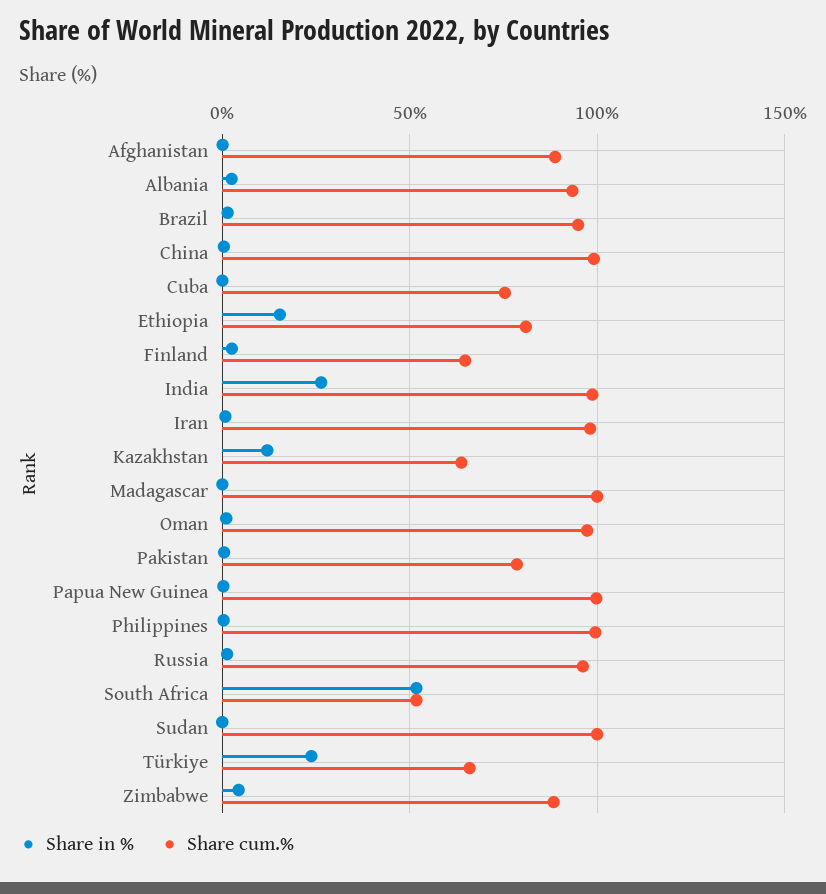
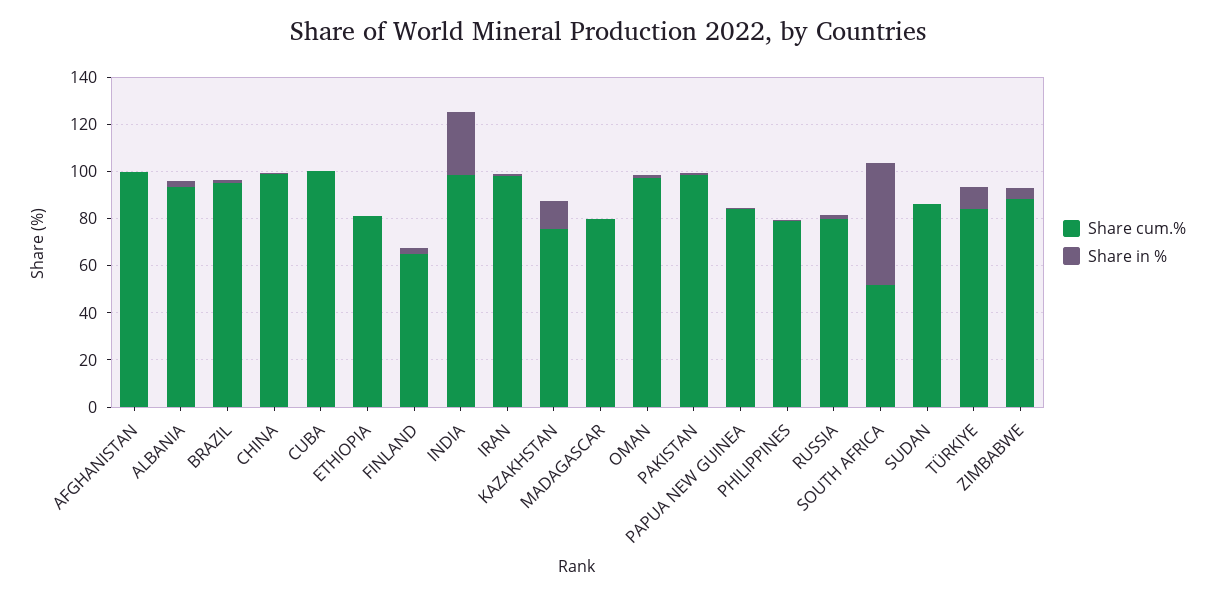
Share cum.%, Afghanistan: 90 -> 100
Share cum.%, Cuba: 75 -> 100
Share in %, Ethiopia: 15 -> 0
Share cum.%, Kazakhstan: 65 -> 75
Share cum.%, Madagascar: 100 -> 80
Share cum.%, Pakistan: 80 -> 100
Share cum.%, Papua New Guinea: 100 -> 85
Share cum.%, Philippines: 100 -> 80
Share cum.%, Russia: 95 -> 80
Share cum.%, Sudan: 100 -> 85
Share in %, Türkiye: 25 -> 10
Share cum.%, Türkiye: 65 -> 85

